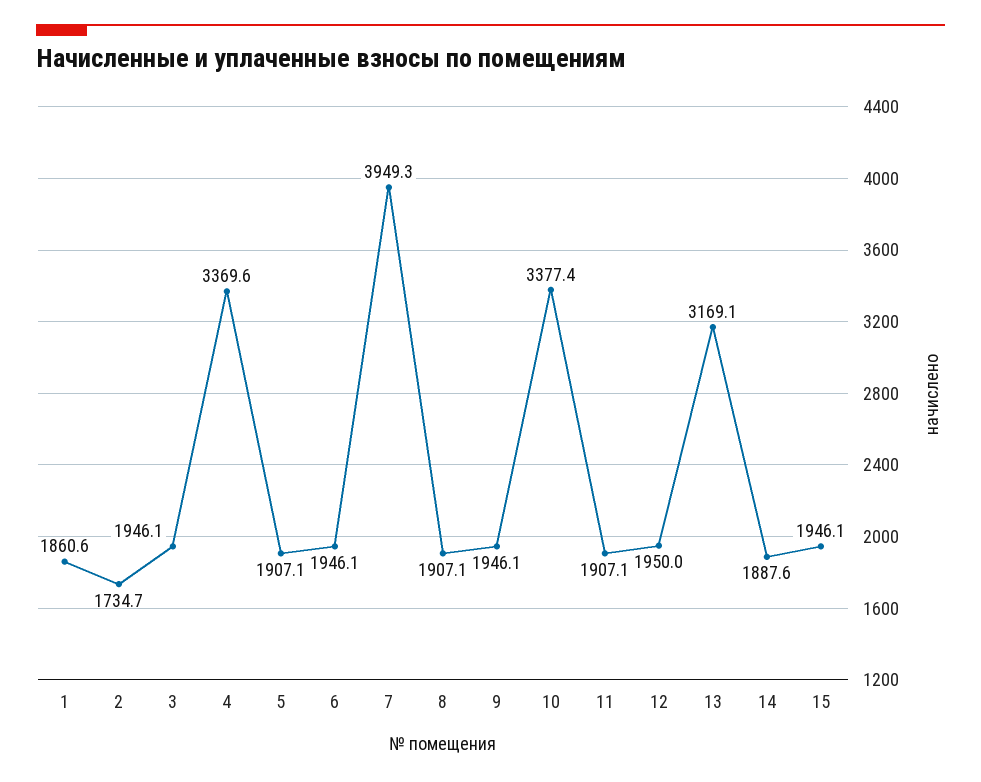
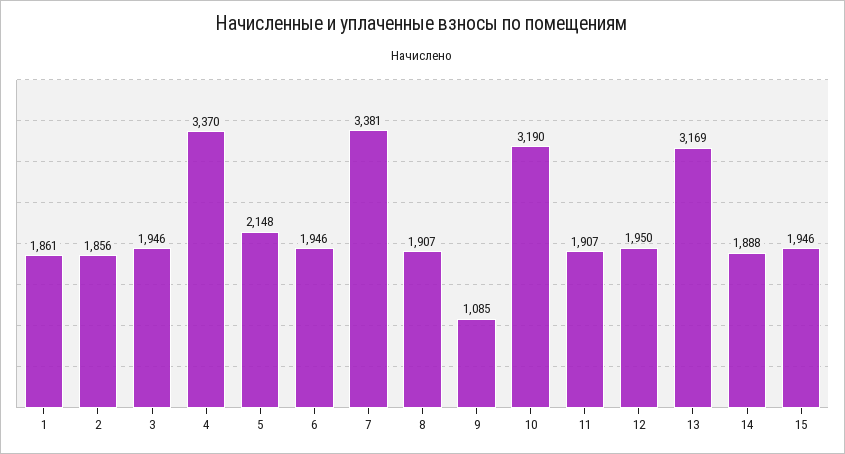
2: 1734.7 -> 1856
5: 1907.1 -> 2148
7: 3949.3 -> 3381
9: 1946.1 -> 1085
10: 3377.4 -> 3190

